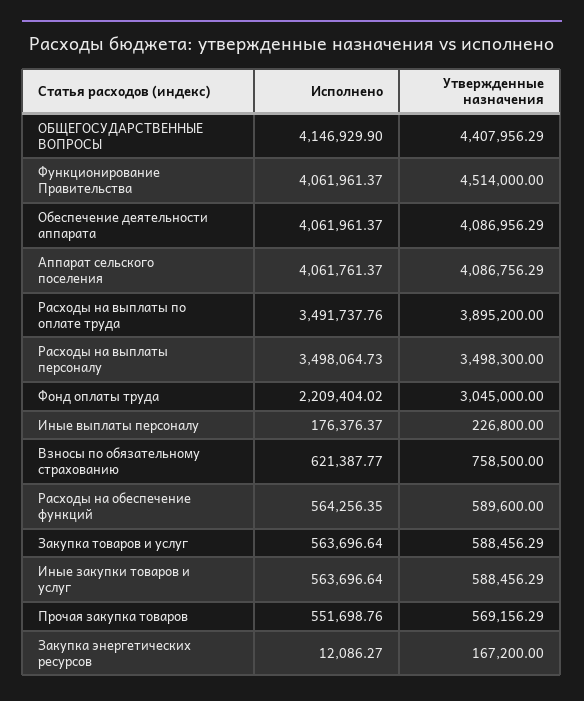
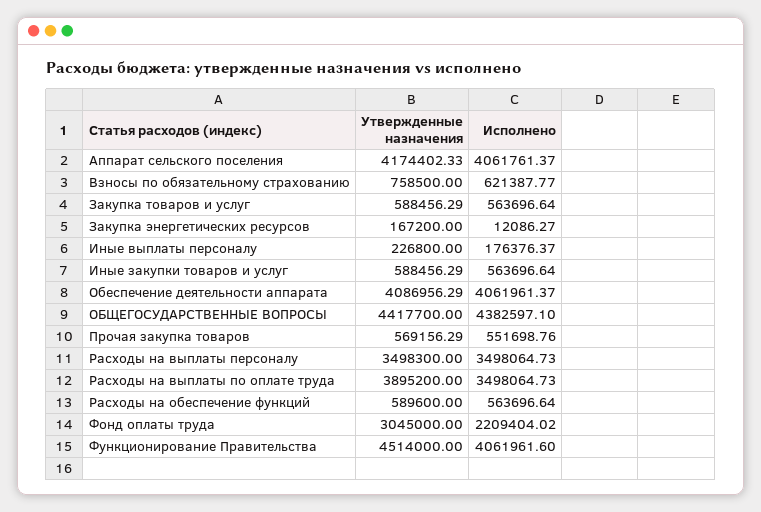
Исполнено, ОБЩЕГОСУДАРСТВЕННЫЕ ВОПРОСЫ: 4146929.9 -> 4382597.1
Утвержденные назначения, ОБЩЕГОСУДАРСТВЕННЫЕ ВОПРОСЫ: 4407956.29 -> 4417700
Исполнено, Функционирование Правительства: 4061961.37 -> 4061961.6
Утвержденные назначения, Аппарат сельского поселения: 4086756.29 -> 4174402.33
Исполнено, Расходы на выплаты по оплате труда: 3491737.76 -> 3498064.73
Исполнено, Расходы на обеспечение функций: 564256.35 -> 563696.64

